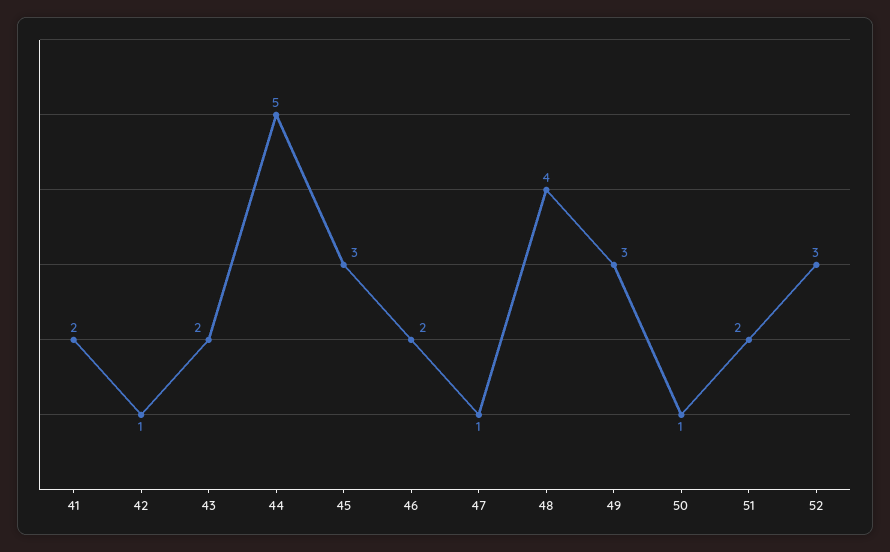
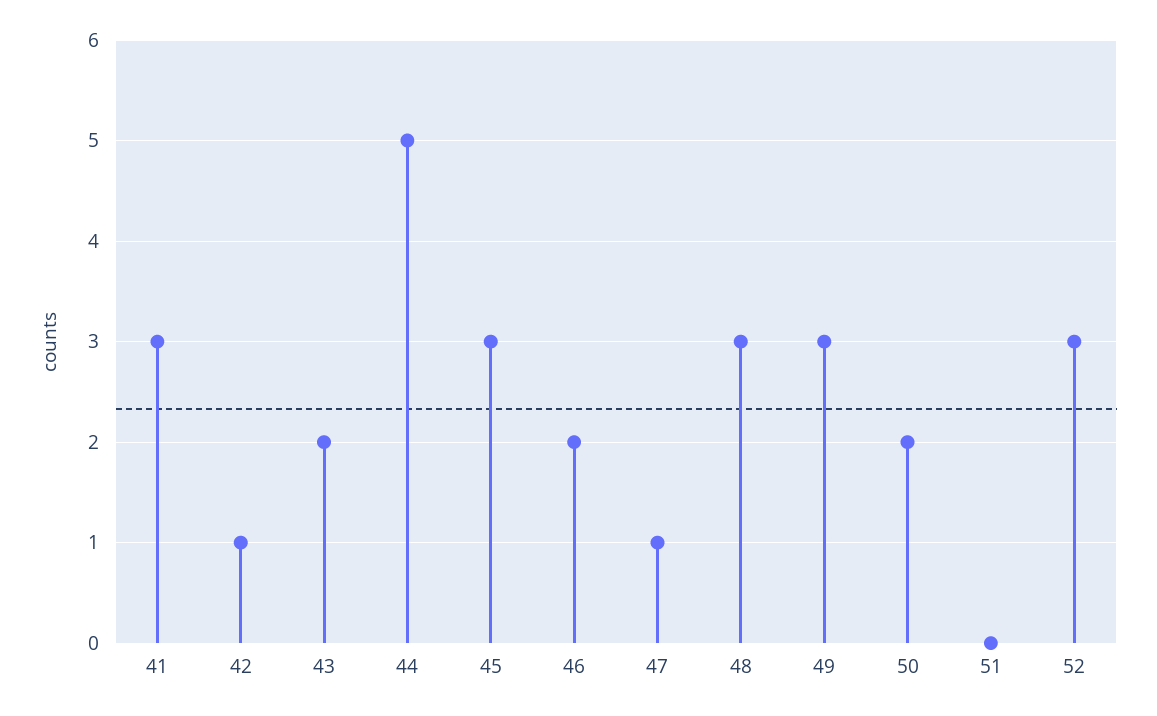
41: 2 -> 3
48: 4 -> 3
50: 1 -> 2
51: 2 -> 0

